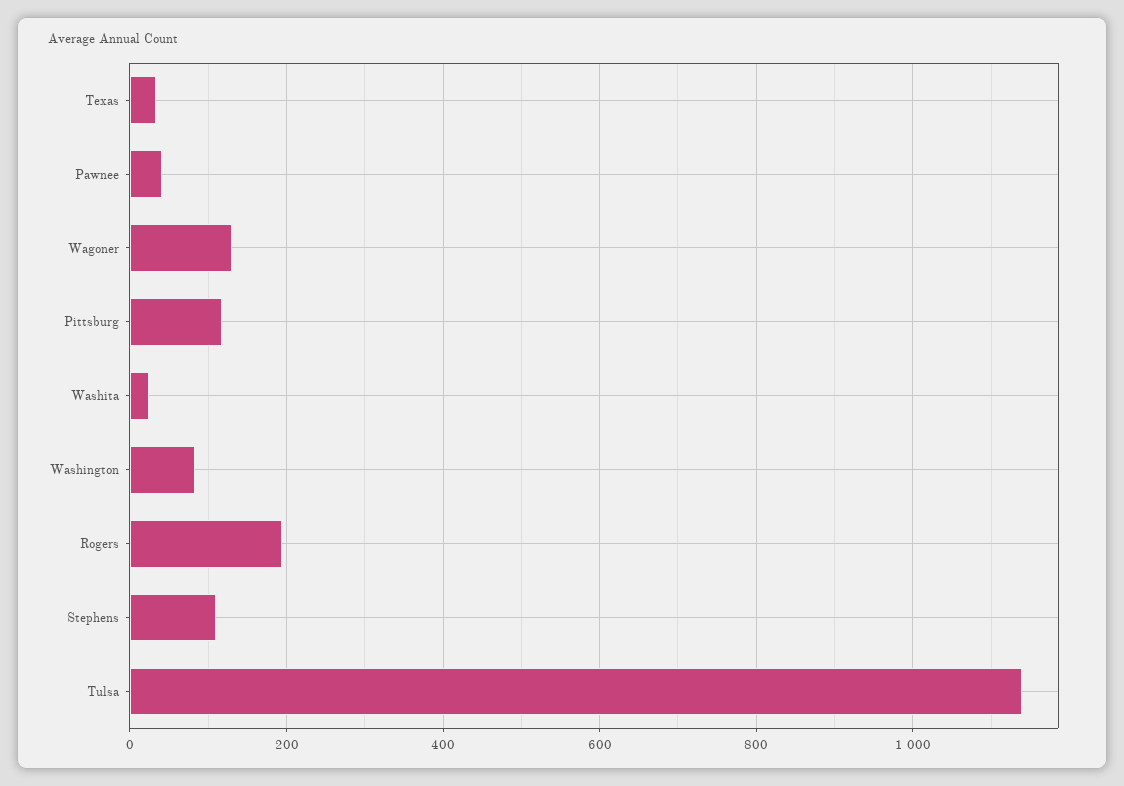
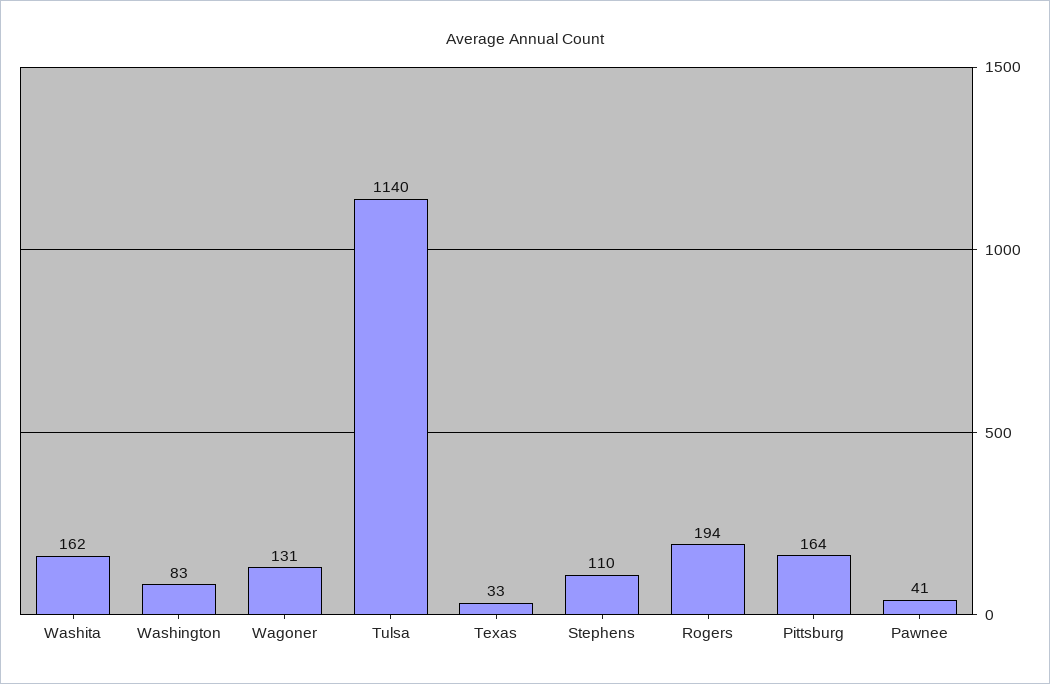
Pittsburg: 120 -> 164
Washita: 20 -> 162

